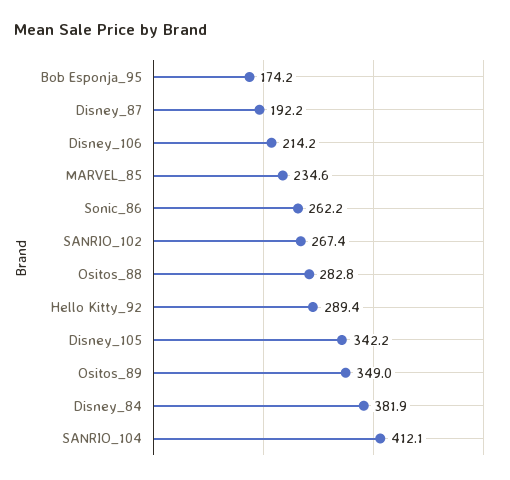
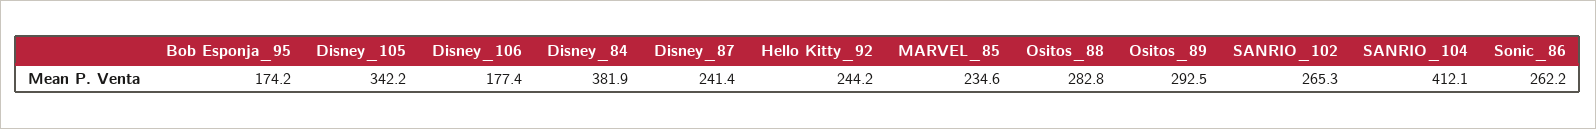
Disney_87: 192.2 -> 241.4
Disney_106: 214.2 -> 177.4
SANRIO_102: 267.4 -> 265.3
Hello Kitty_92: 289.4 -> 244.2
Ositos_89: 349 -> 292.5

